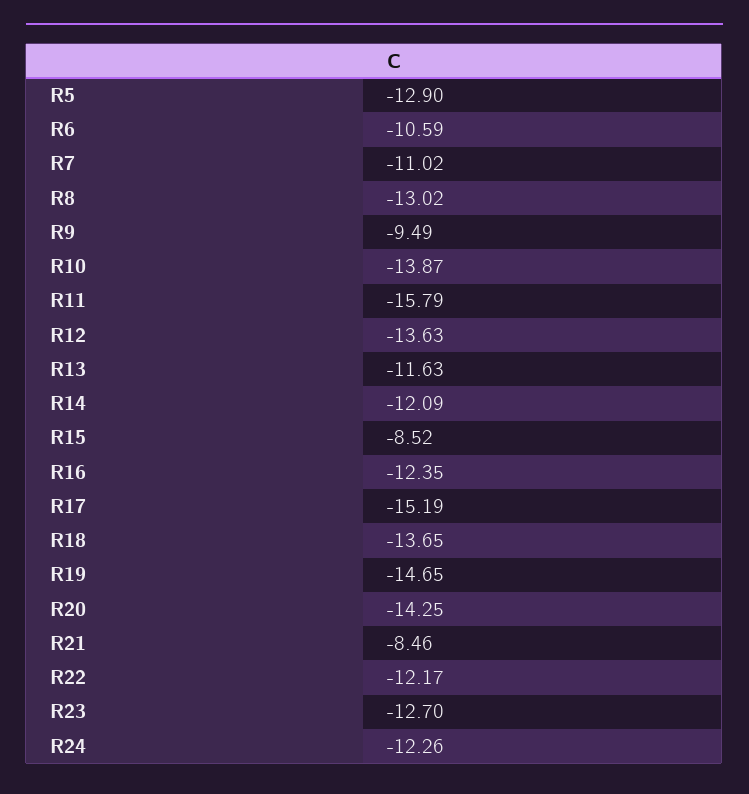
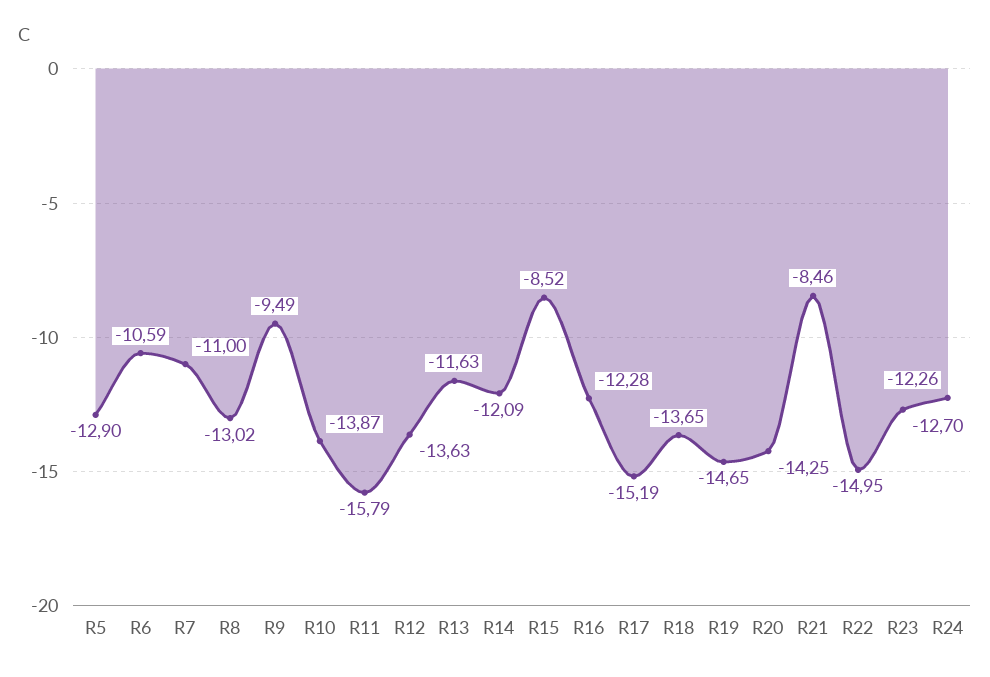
R7: -11.02 -> -11
R16: -12.35 -> -12.28
R22: -12.17 -> -14.95

